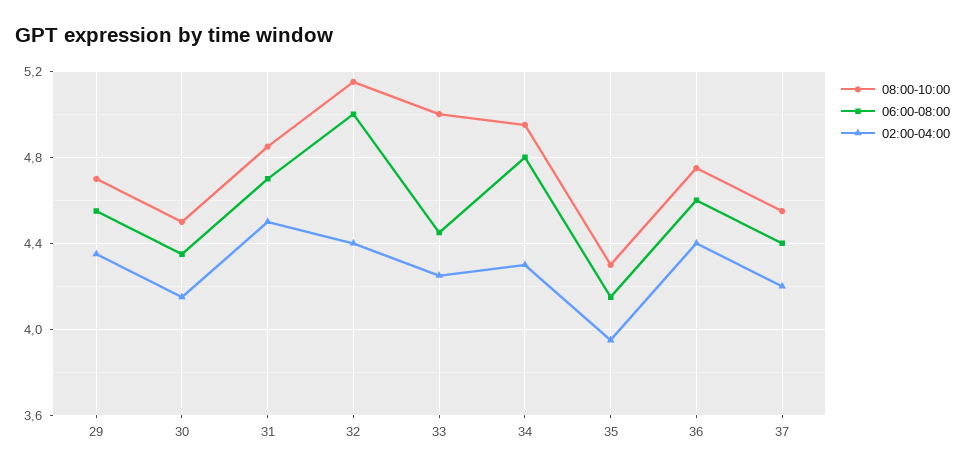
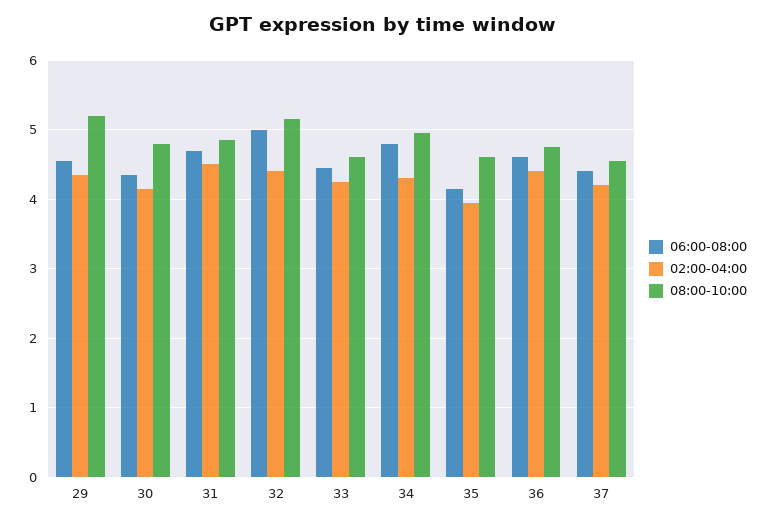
08:00-10:00, 29: 4.7 -> 5.2
08:00-10:00, 30: 4.5 -> 4.8
08:00-10:00, 33: 5 -> 4.6
08:00-10:00, 35: 4.3 -> 4.6

